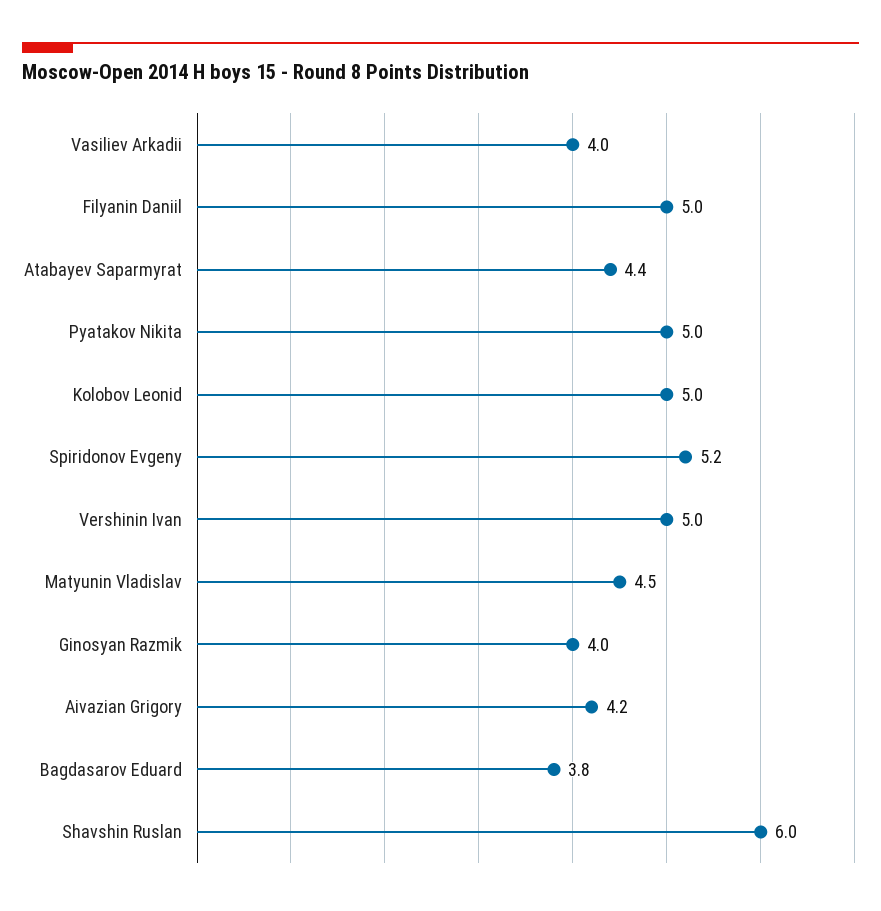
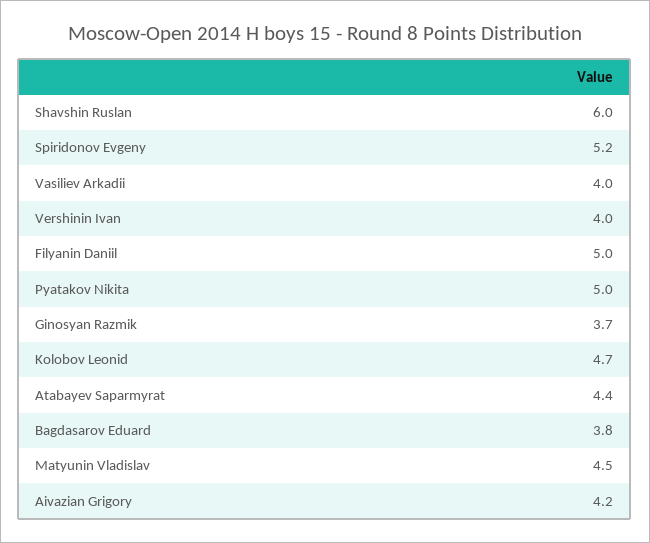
Kolobov Leonid: 5 -> 4.7
Vershinin Ivan: 5 -> 4
Ginosyan Razmik: 4 -> 3.7

